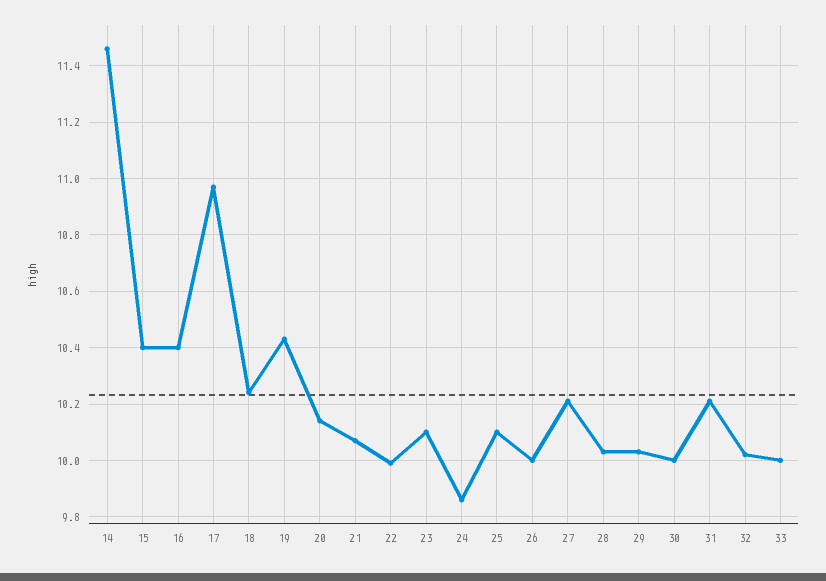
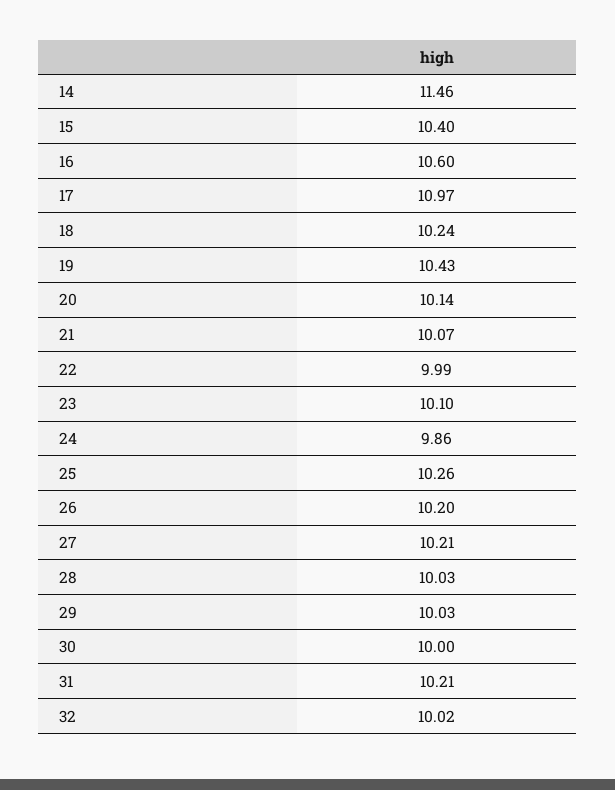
16: 10.4 -> 10.6
25: 10.1 -> 10.26
26: 10 -> 10.2
33: 10 -> none

